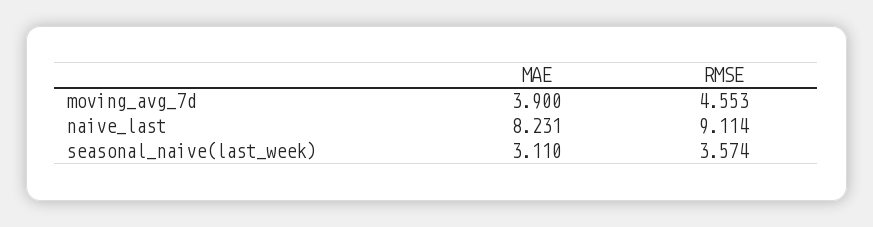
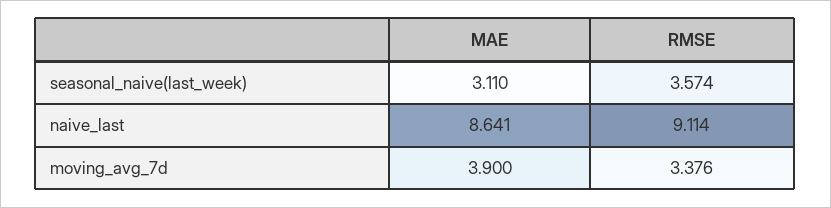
RMSE, moving_avg_7d: 4.553 -> 3.376
MAE, naive_last: 8.231 -> 8.641

